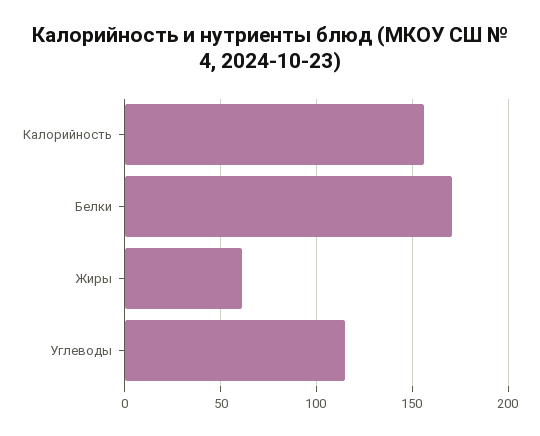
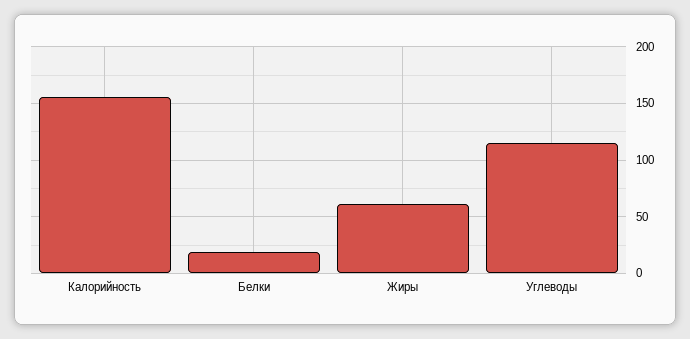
Белки: 170 -> 20

